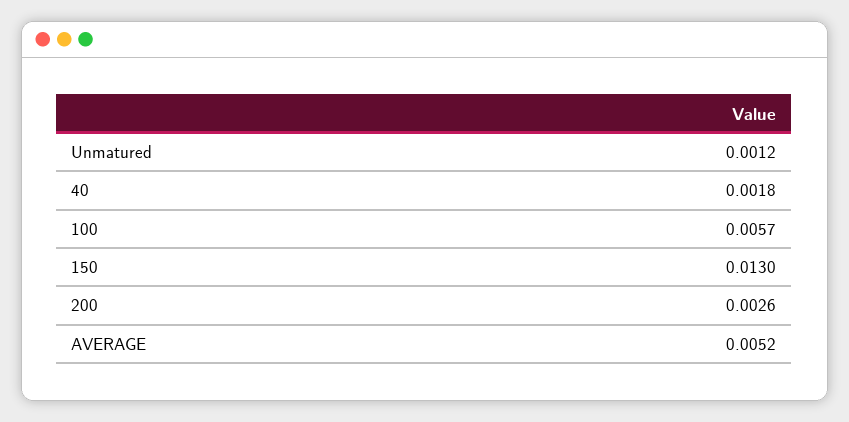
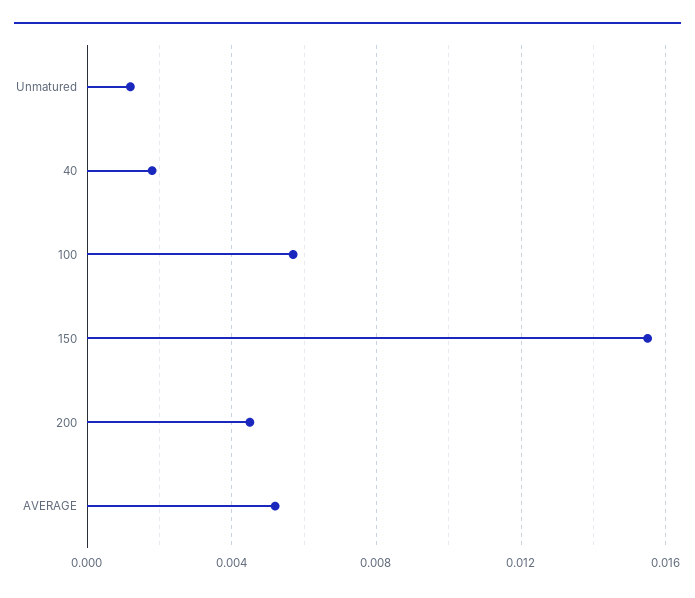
150: 0.013 -> 0.0155
200: 0.0026 -> 0.0045

